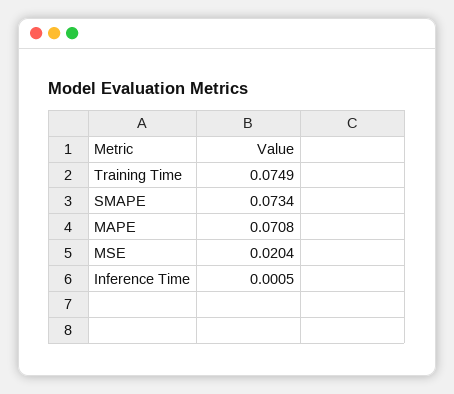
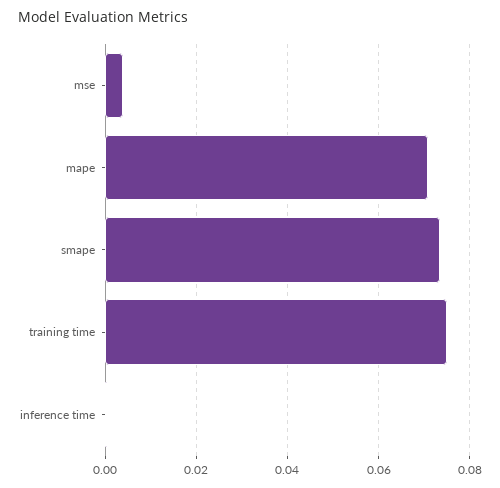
MSE: 0.0204 -> 0.004

